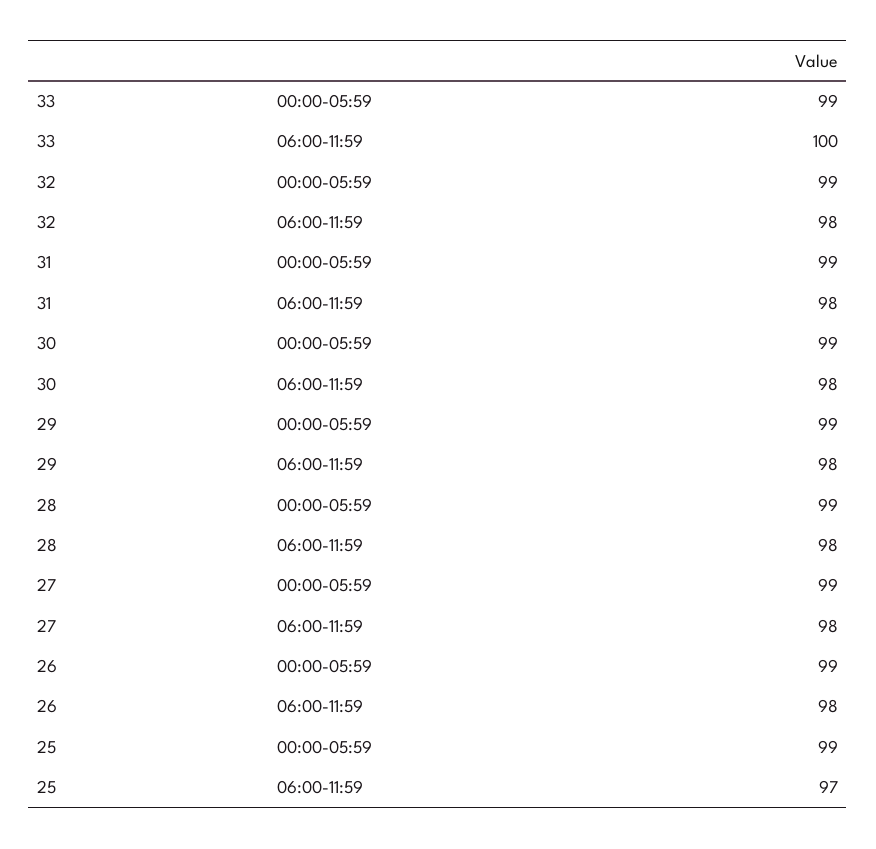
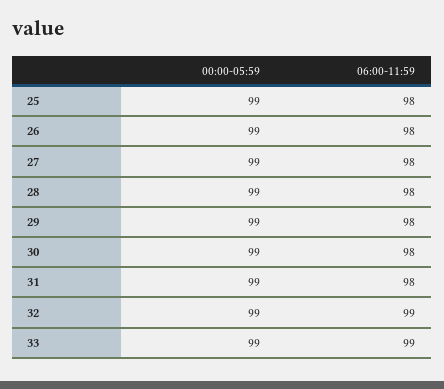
33, 06:00-11:59: 100 -> 99
32, 06:00-11:59: 98 -> 99
25, 06:00-11:59: 97 -> 98

